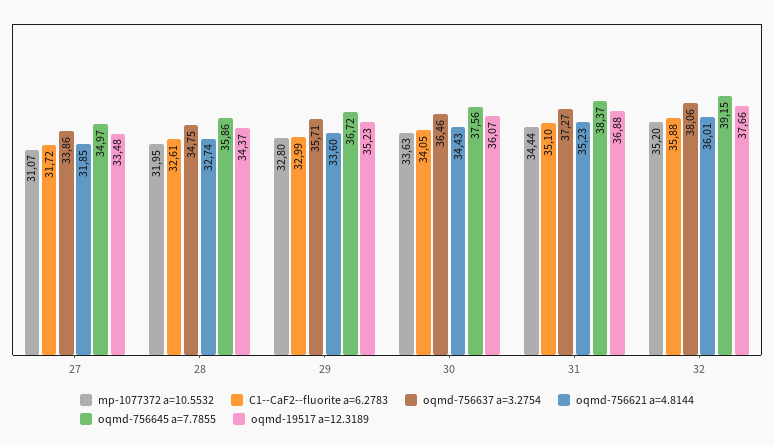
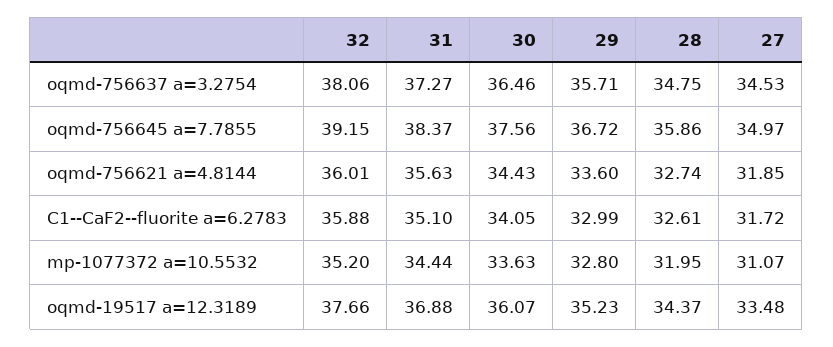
oqmd-756637 a=3.2754, 27: 33.86 -> 34.53
oqmd-756621 a=4.8144, 31: 35.23 -> 35.63

